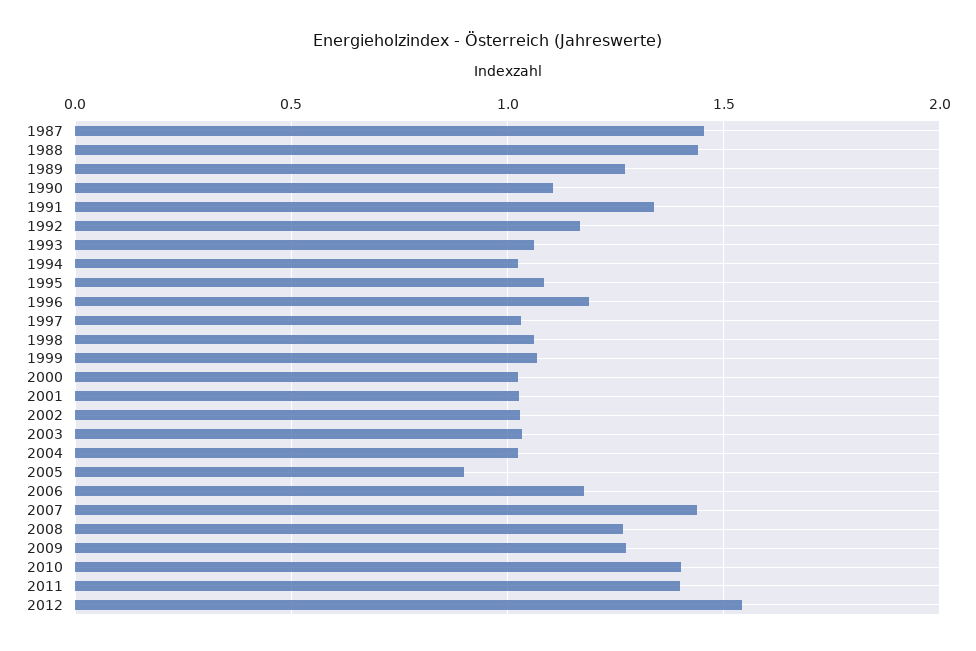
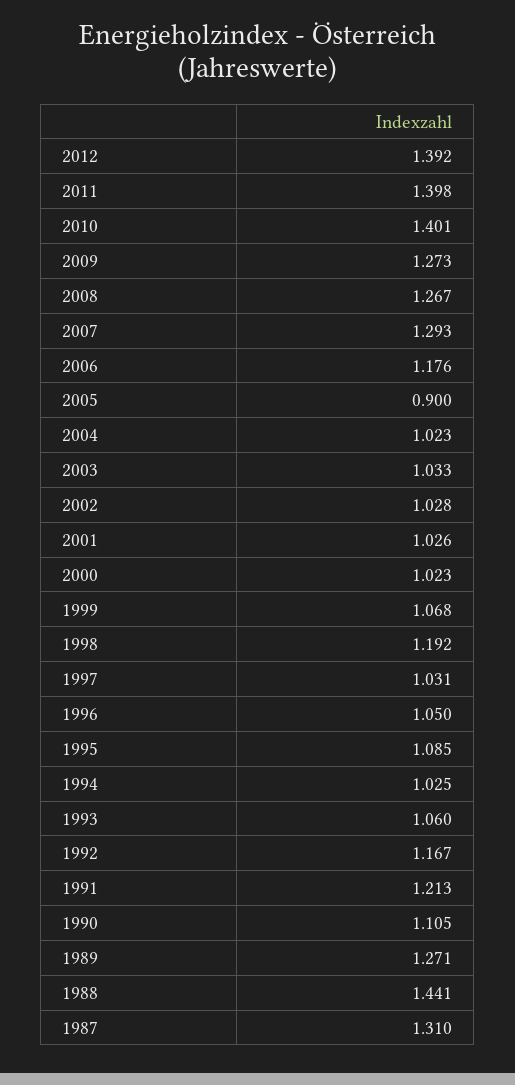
1987: 1.45 -> 1.31
1991: 1.35 -> 1.213
1996: 1.2 -> 1.05
1998: 1.05 -> 1.192
2007: 1.45 -> 1.293
2012: 1.55 -> 1.392

